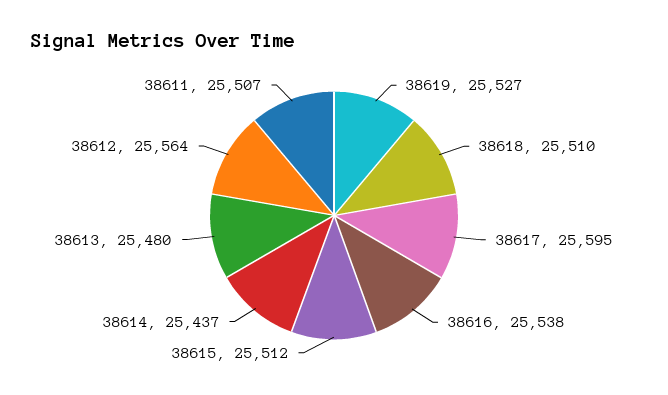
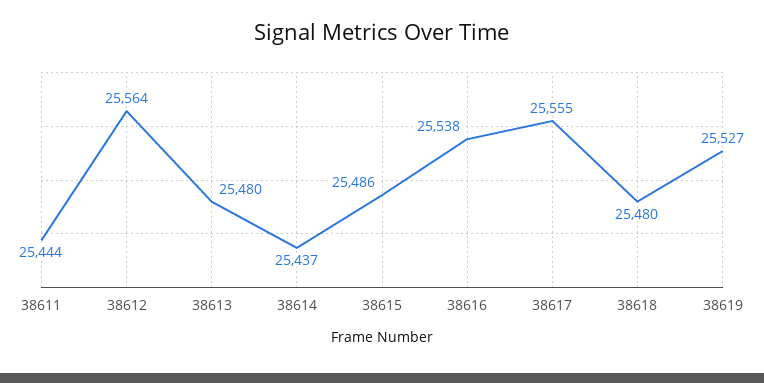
38618: 25510 -> 25480
38617: 25595 -> 25555
38615: 25512 -> 25486
38611: 25507 -> 25444

